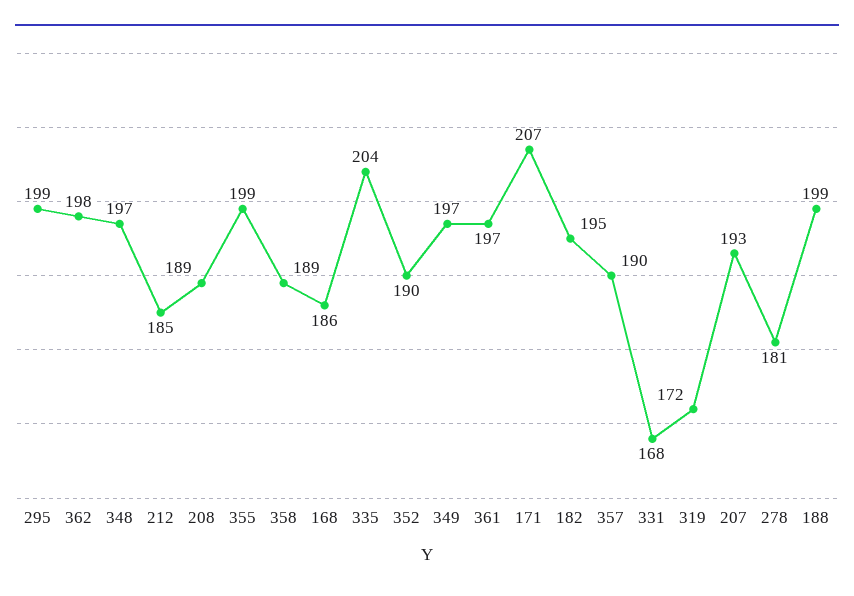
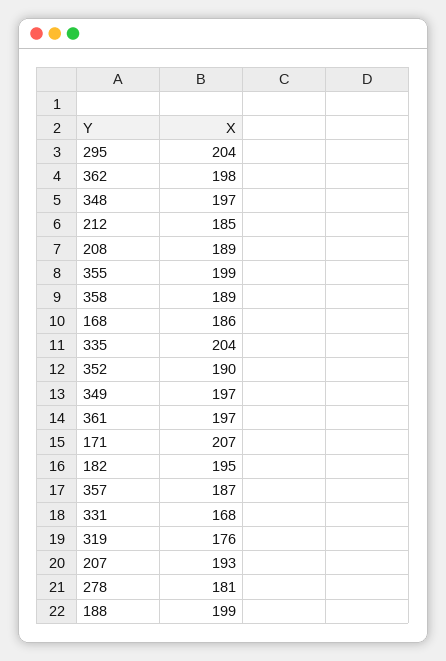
295: 199 -> 204
357: 190 -> 187
319: 172 -> 176

